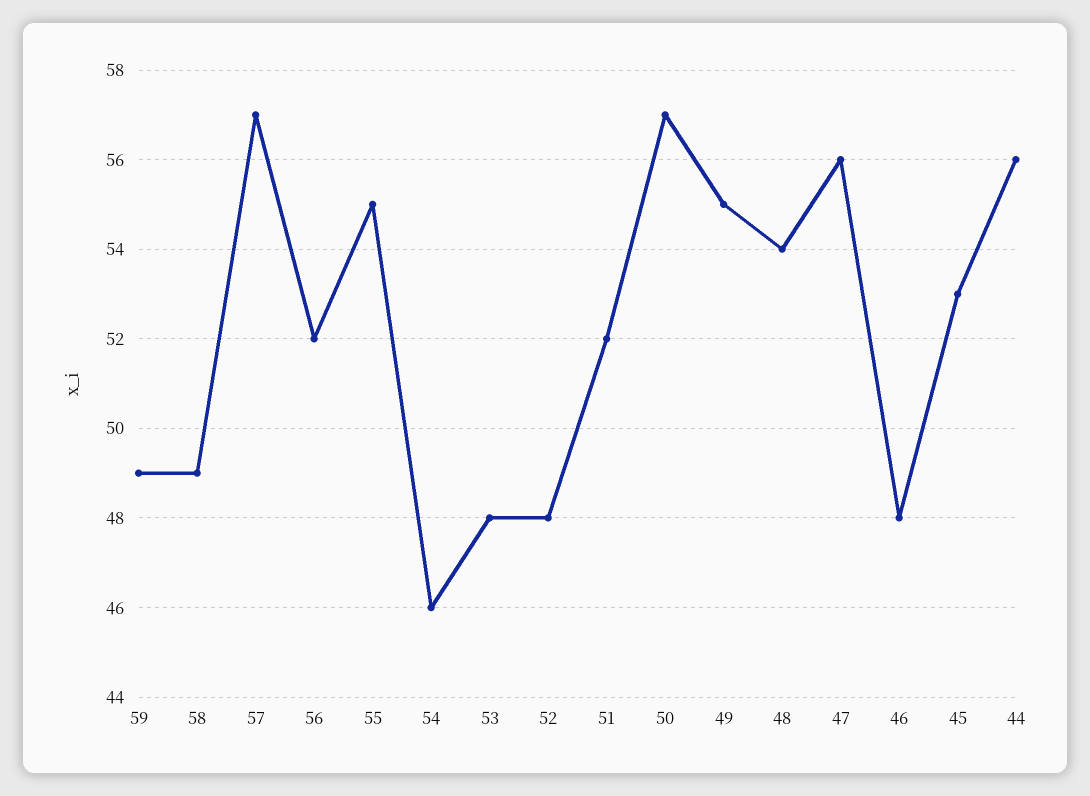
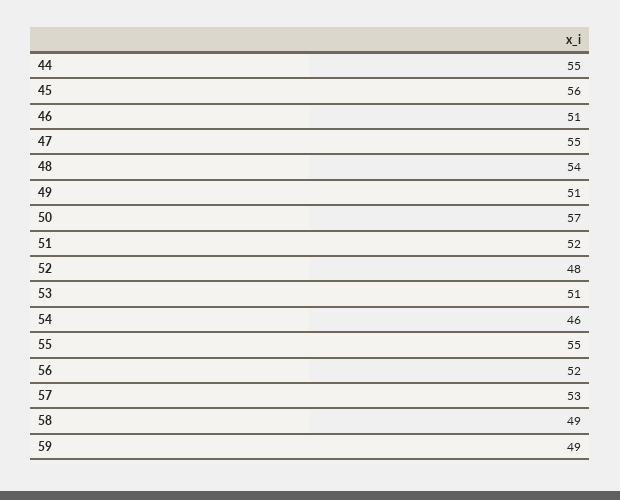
57: 57 -> 53
53: 48 -> 51
49: 55 -> 51
47: 56 -> 55
46: 48 -> 51
45: 53 -> 56
44: 56 -> 55

